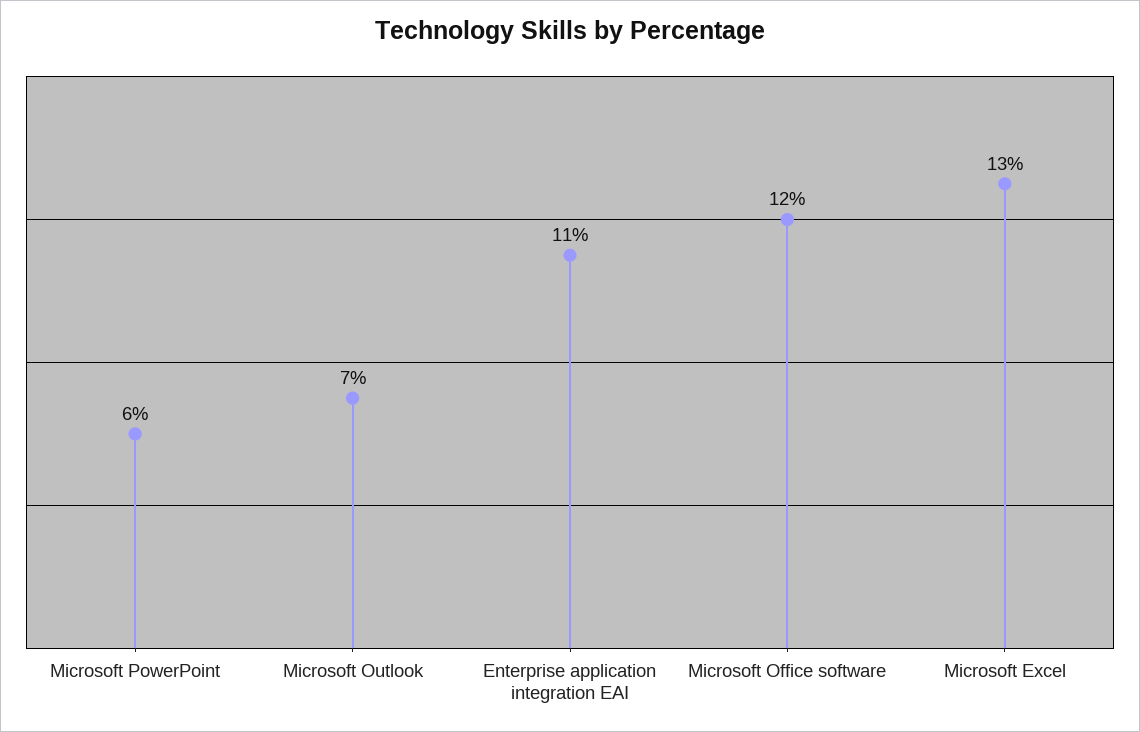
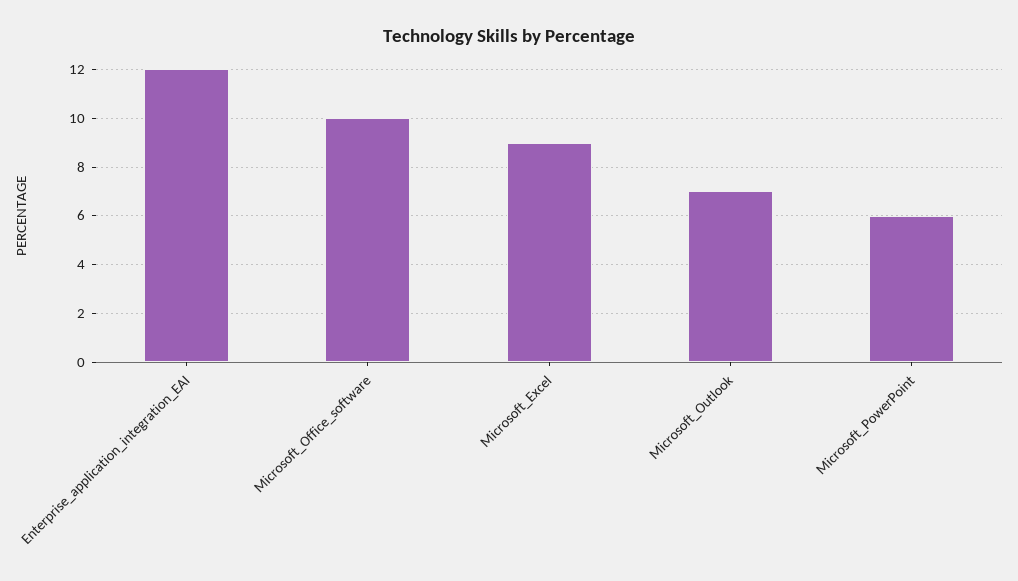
Enterprise application integration EAI: 11 -> 12
Microsoft Office software: 12 -> 10
Microsoft Excel: 13 -> 9

